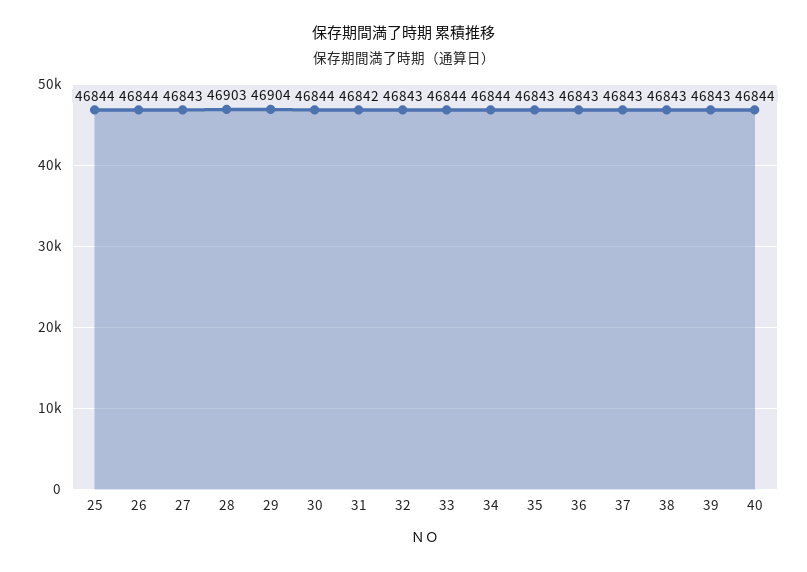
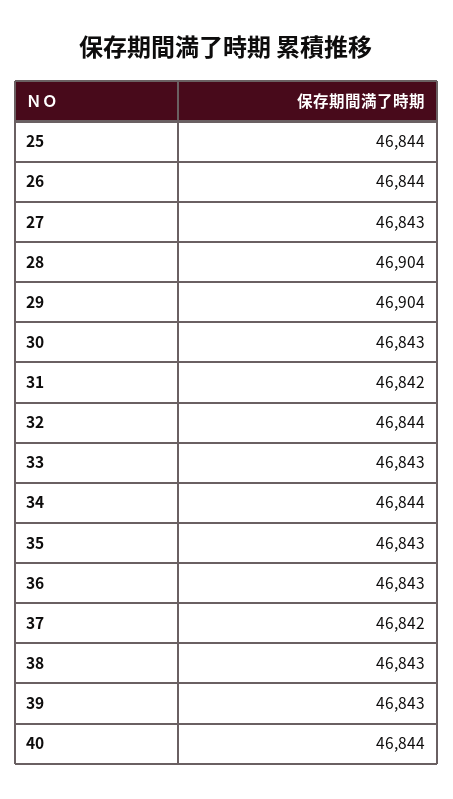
28: 46903 -> 46904
30: 46844 -> 46843
32: 46843 -> 46844
33: 46844 -> 46843
37: 46843 -> 46842

